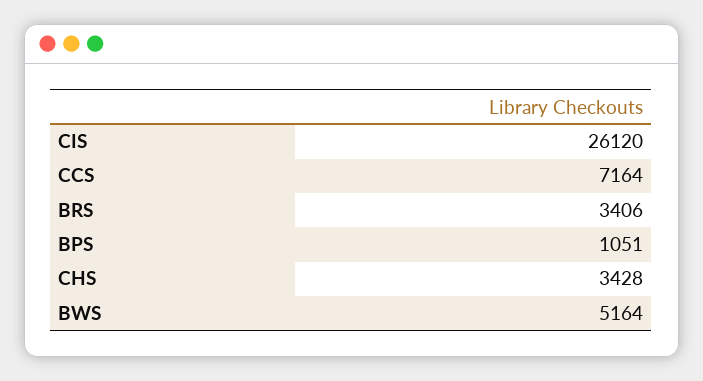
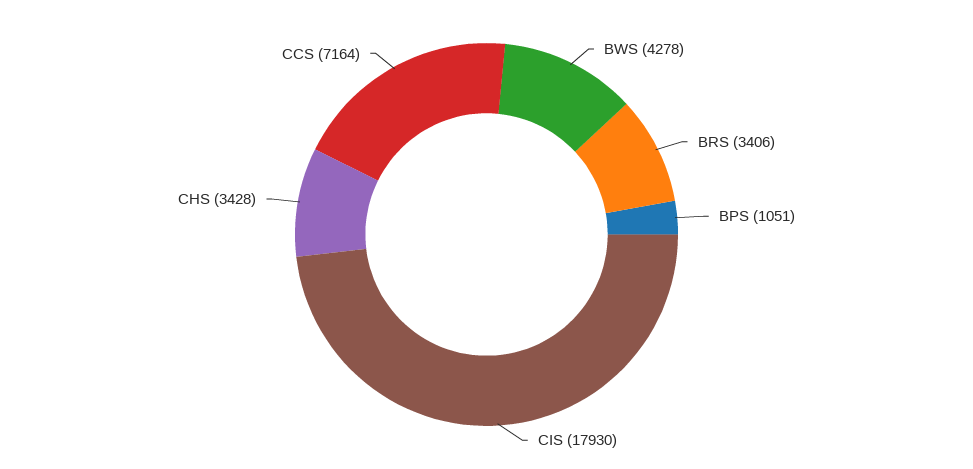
CIS: 26120 -> 17930
BWS: 5164 -> 4278

